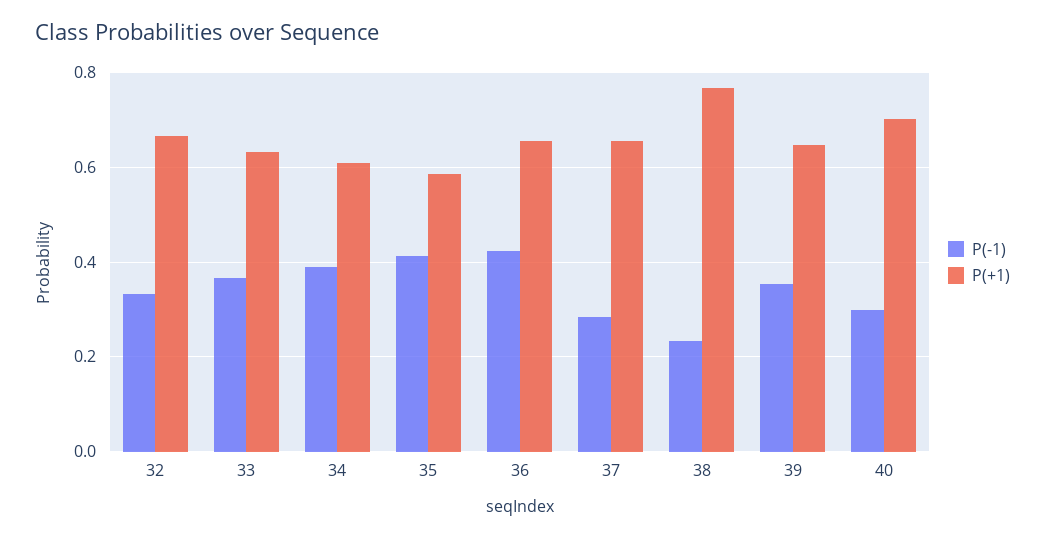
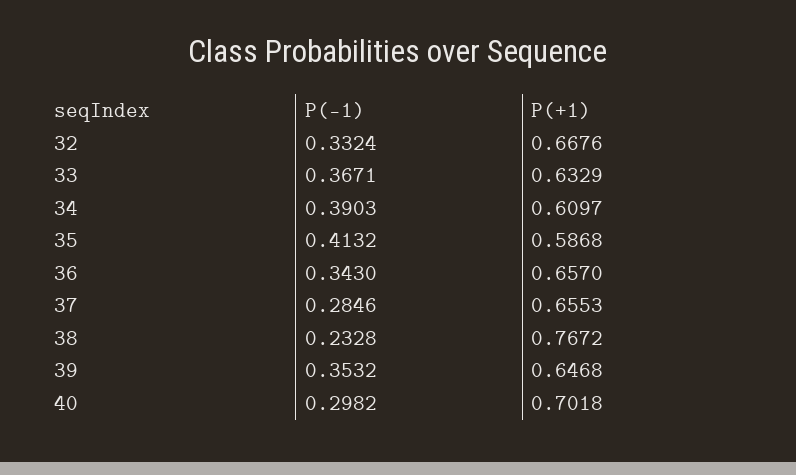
P(-1), 36: 0.42 -> 0.343

